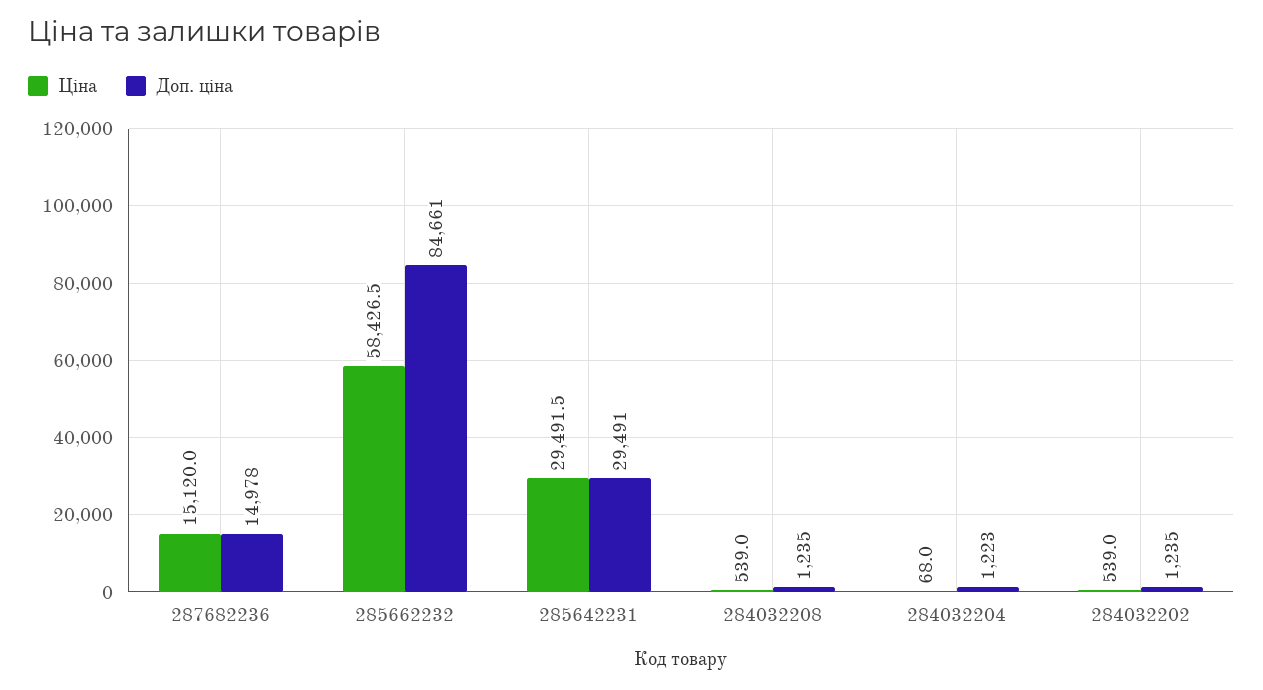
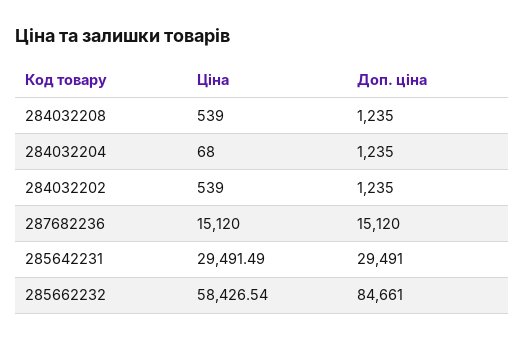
Доп. ціна, 287682236: 14978 -> 15120
Доп. ціна, 284032204: 1223 -> 1235

